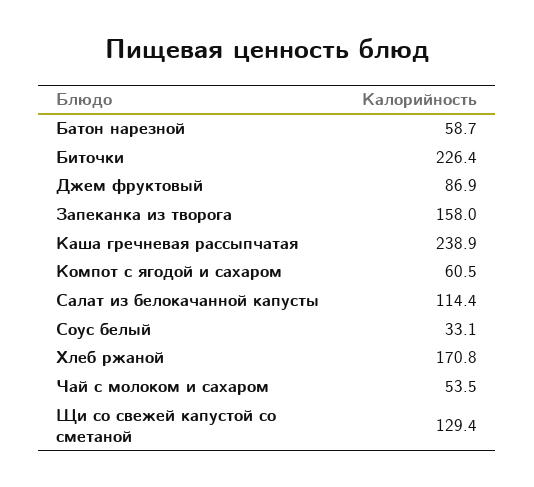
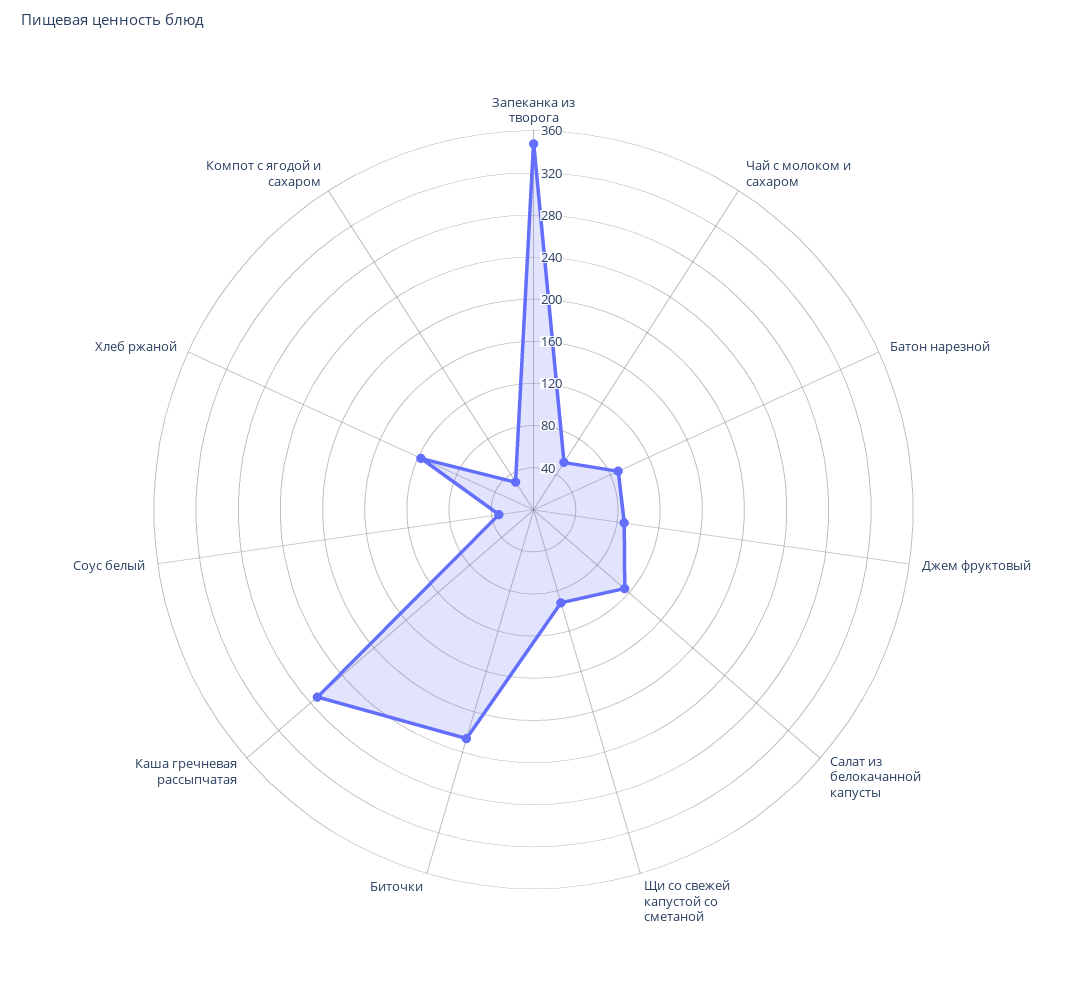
Батон нарезной: 58.7 -> 90
Запеканка из творога: 158 -> 350
Каша гречневая рассыпчатая: 238.9 -> 270
Компот с ягодой и сахаром: 60.5 -> 30
Хлеб ржаной: 170.8 -> 120
Щи со свежей капустой со сметаной: 129.4 -> 90

